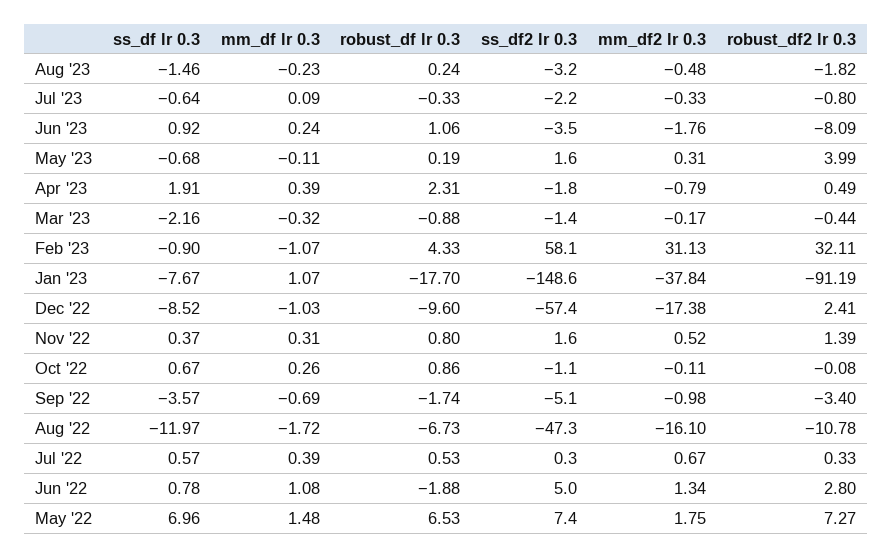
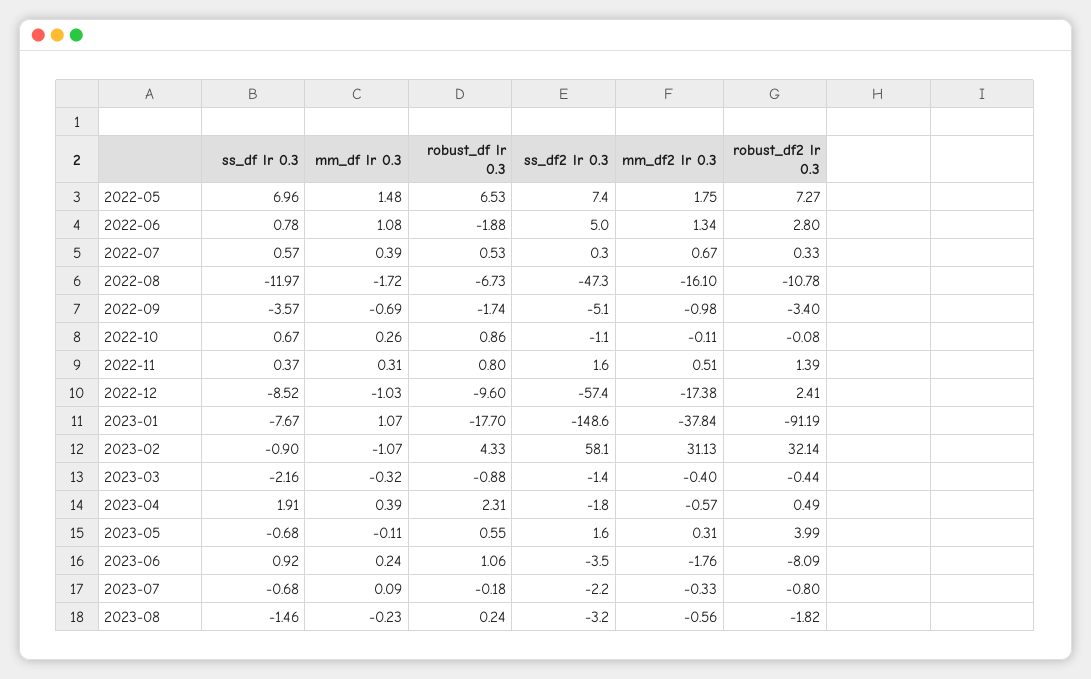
mm_df2 lr 0.3, Aug '23: -0.48 -> -0.56
ss_df lr 0.3, Jul '23: -0.64 -> -0.68
robust_df lr 0.3, Jul '23: -0.33 -> -0.18
robust_df lr 0.3, May '23: 0.19 -> 0.55
mm_df2 lr 0.3, Apr '23: -0.79 -> -0.57
mm_df2 lr 0.3, Mar '23: -0.17 -> -0.4
robust_df2 lr 0.3, Feb '23: 32.11 -> 32.14
mm_df2 lr 0.3, Nov '22: 0.52 -> 0.51

